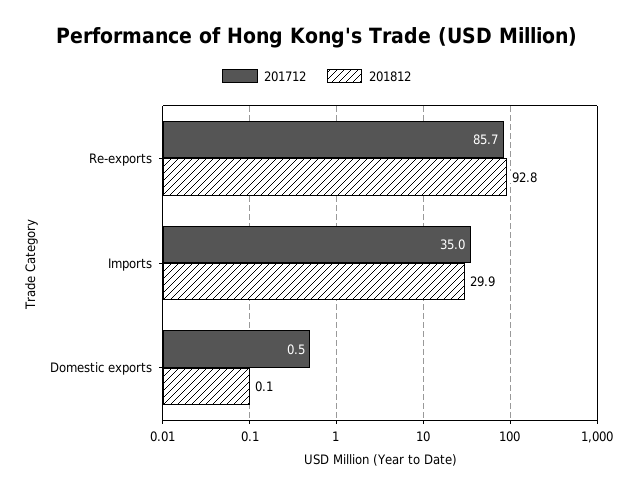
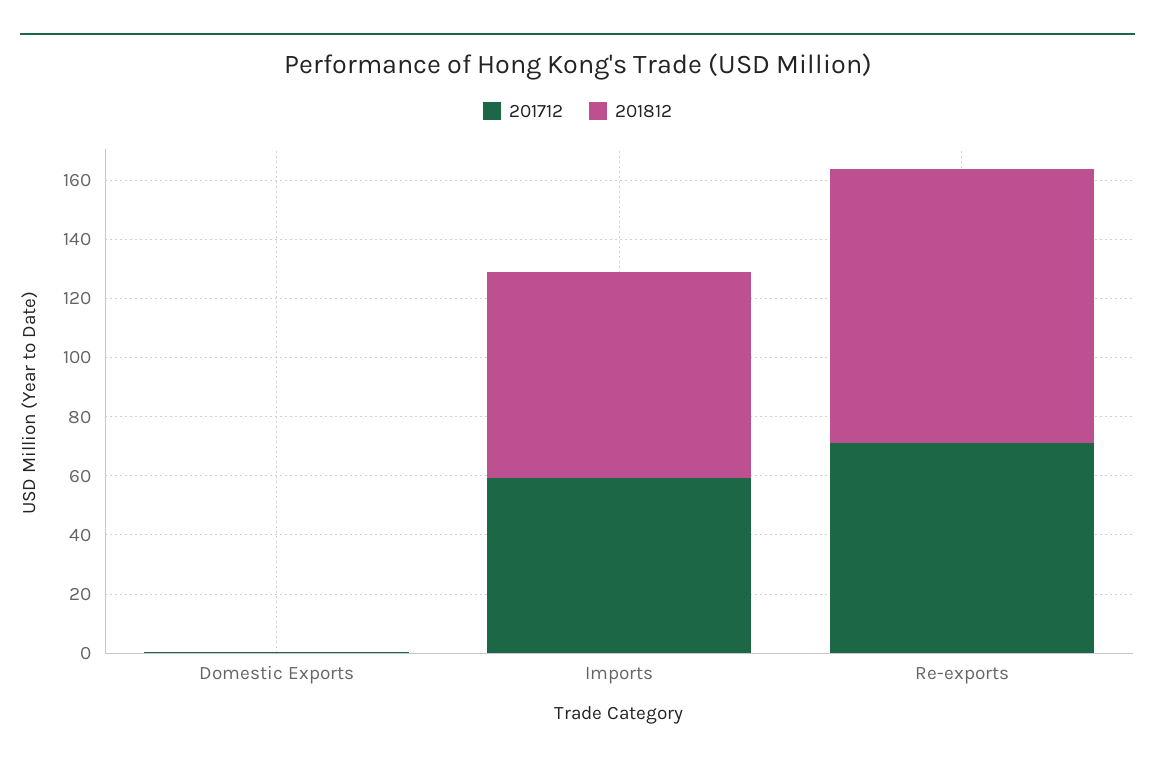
201712, Re-exports: 85.7 -> 70
201712, Imports: 35 -> 60
201812, Imports: 29.9 -> 70

